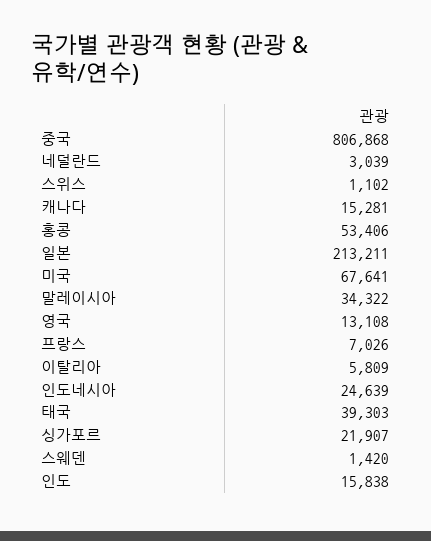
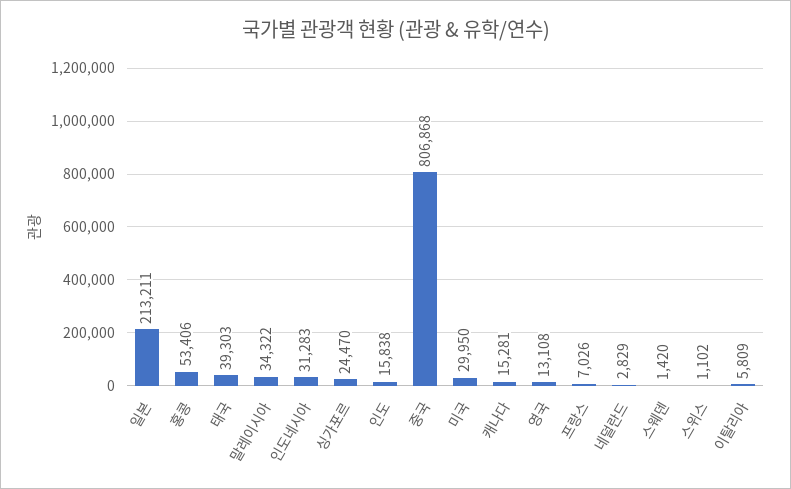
네덜란드: 3039 -> 2829
미국: 67641 -> 29950
인도네시아: 24639 -> 31283
싱가포르: 21907 -> 24470

